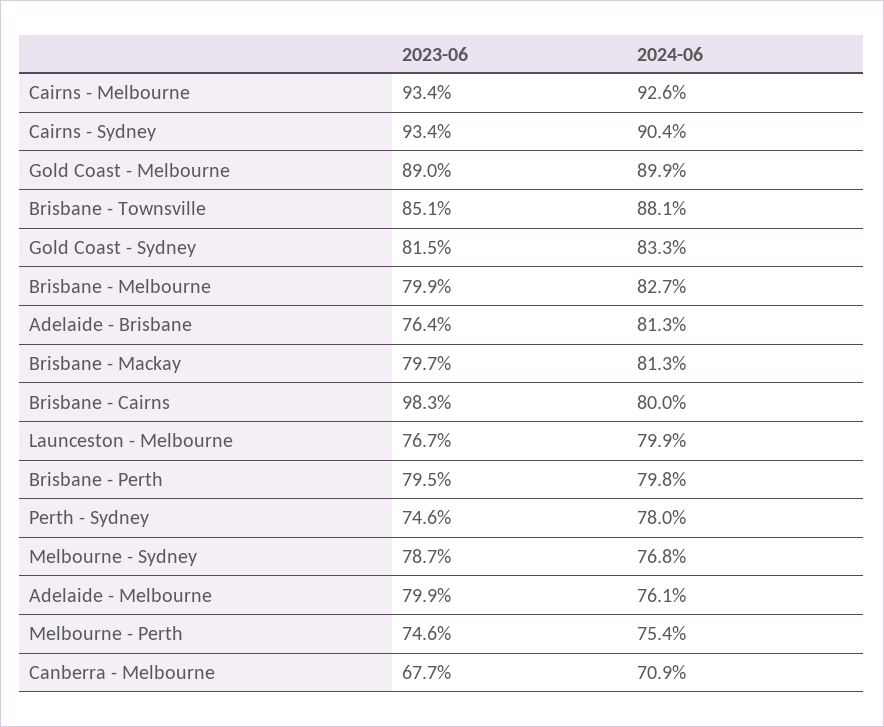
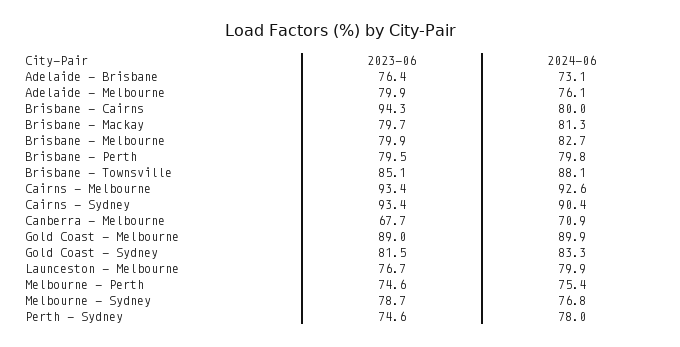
2024-06, Adelaide - Brisbane: 81.3 -> 73.1
2023-06, Brisbane - Cairns: 98.3 -> 94.3

